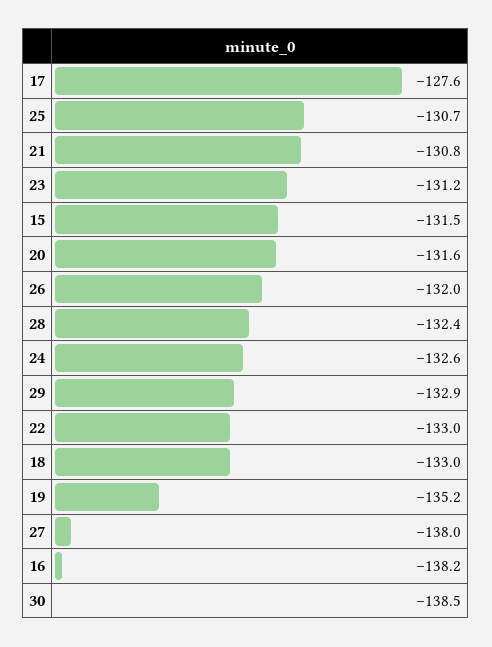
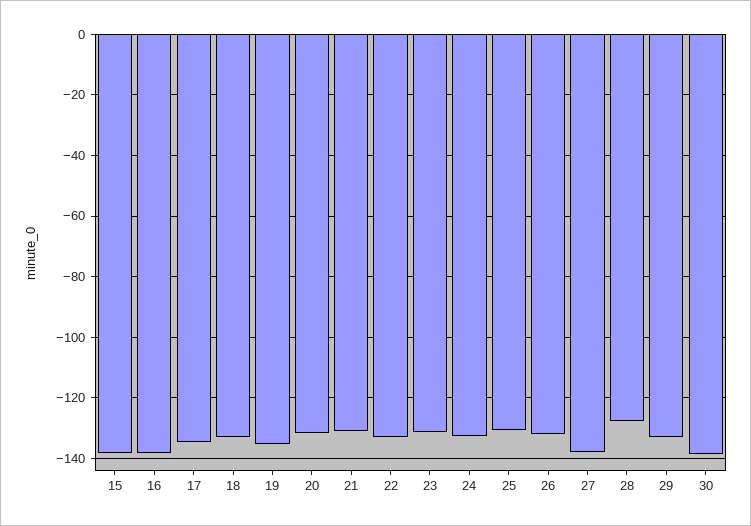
17: -127.6 -> -134
15: -131.5 -> -138
28: -132.4 -> -128

